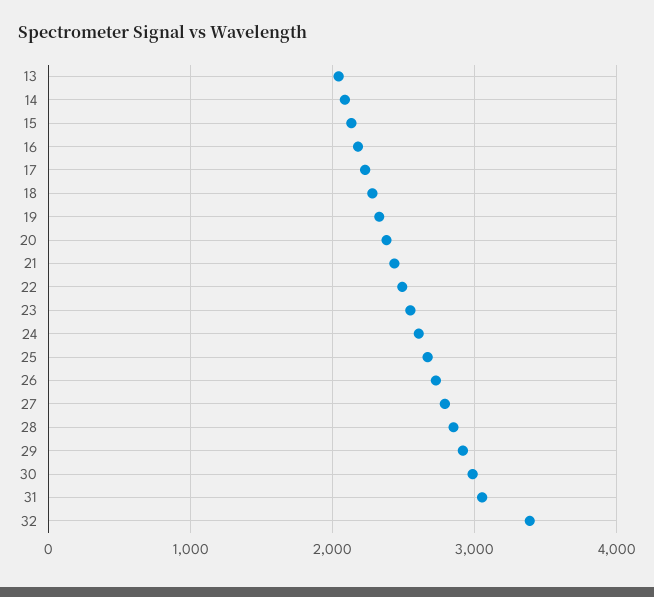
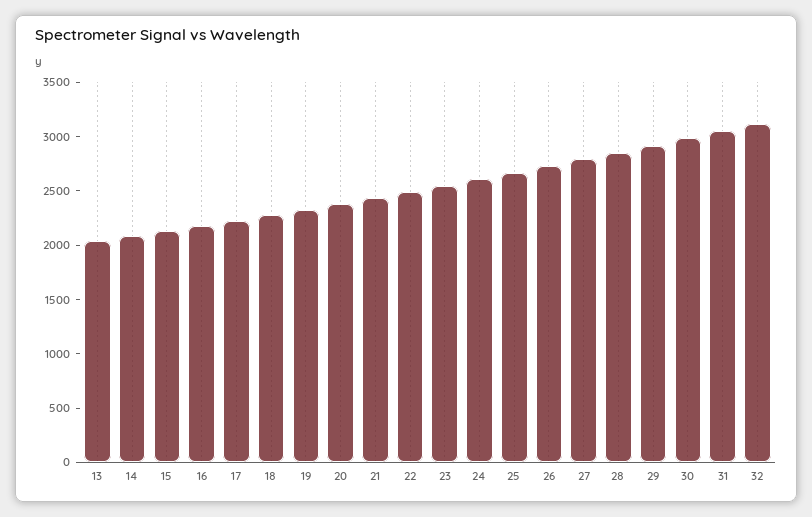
32: 3400 -> 3100

